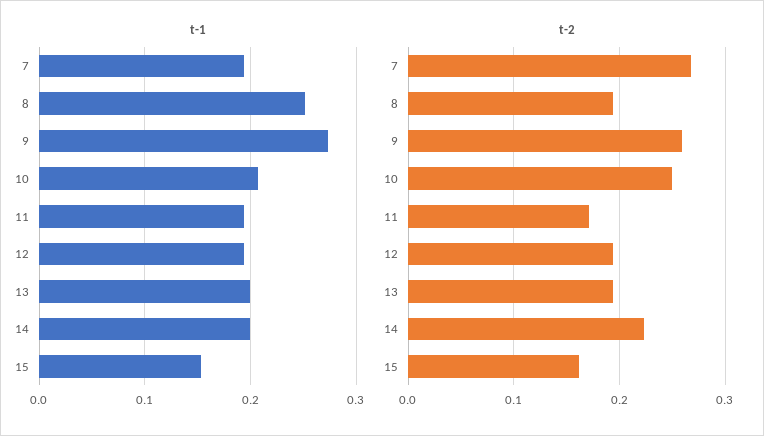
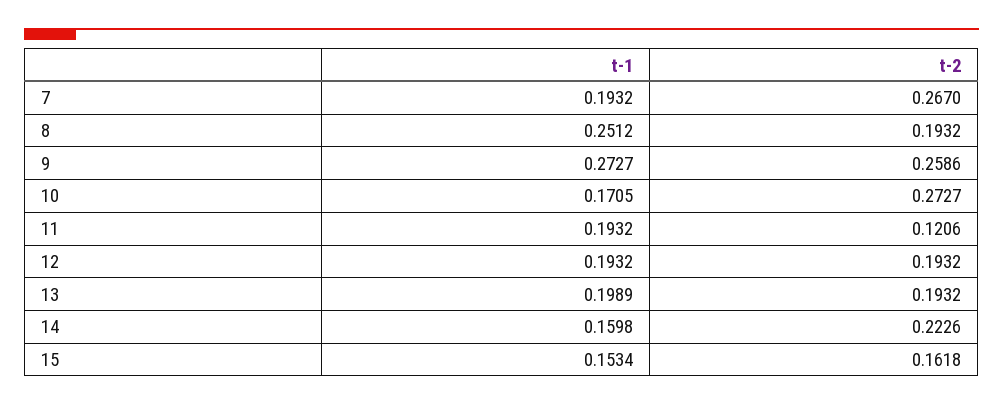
t-1, 10: 0.21 -> 0.1705
t-1, 14: 0.2 -> 0.1598
t-2, 10: 0.25 -> 0.2727
t-2, 11: 0.17 -> 0.1206

